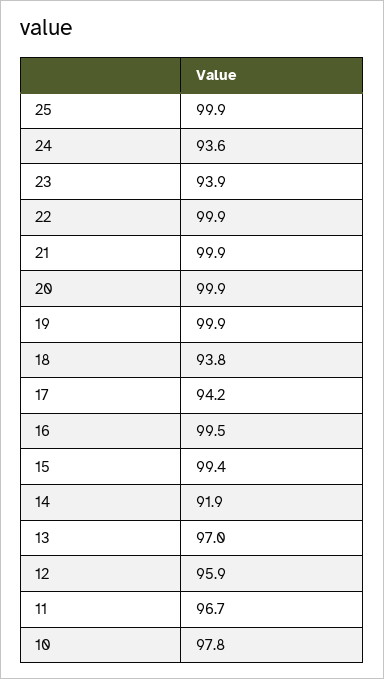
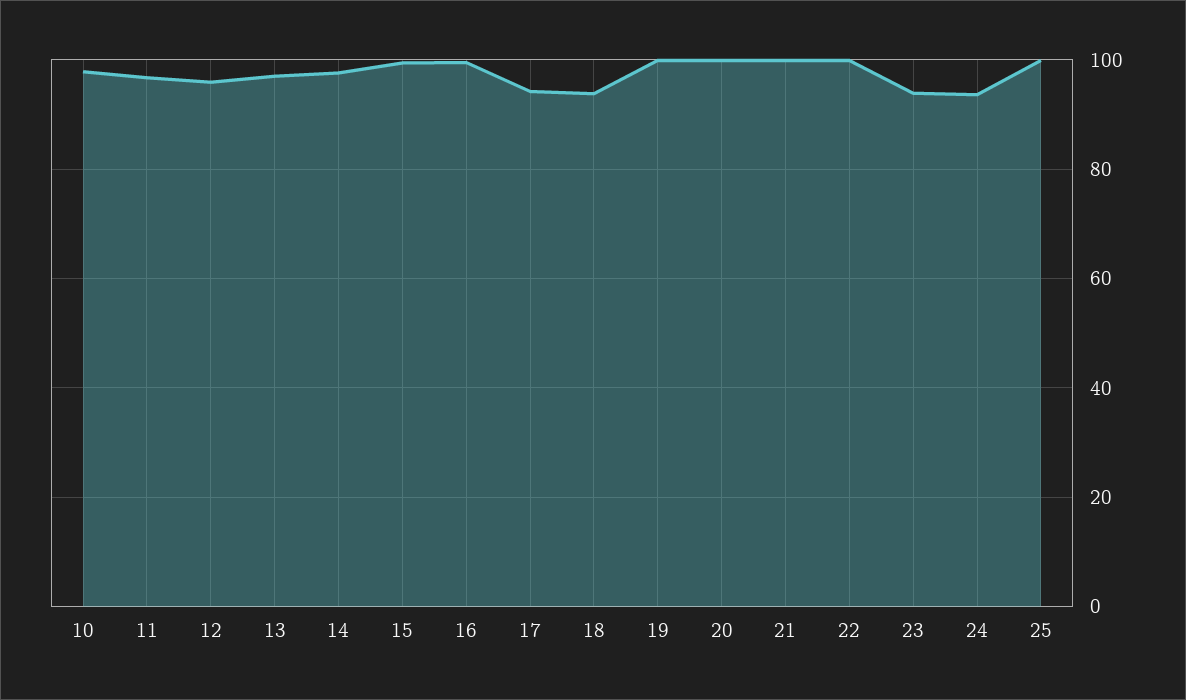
14: 91.9 -> 98

